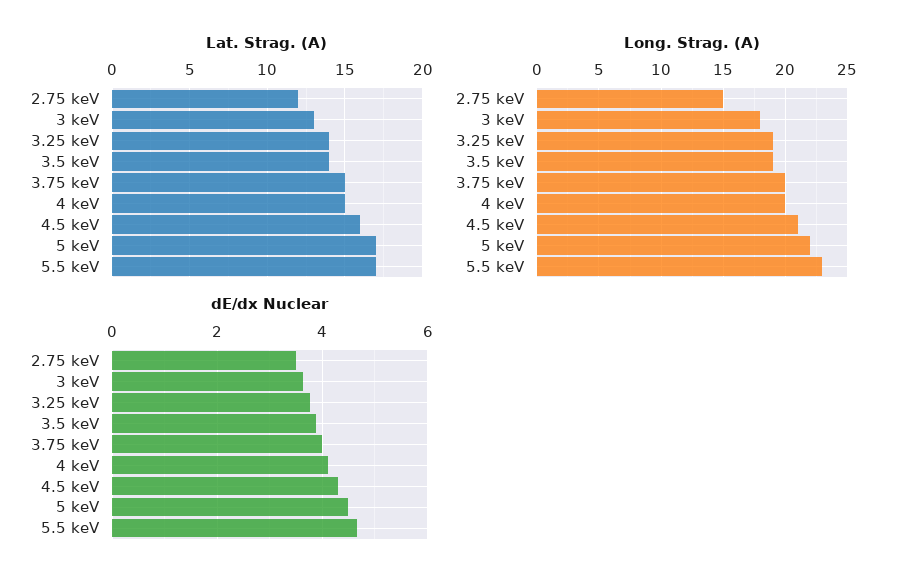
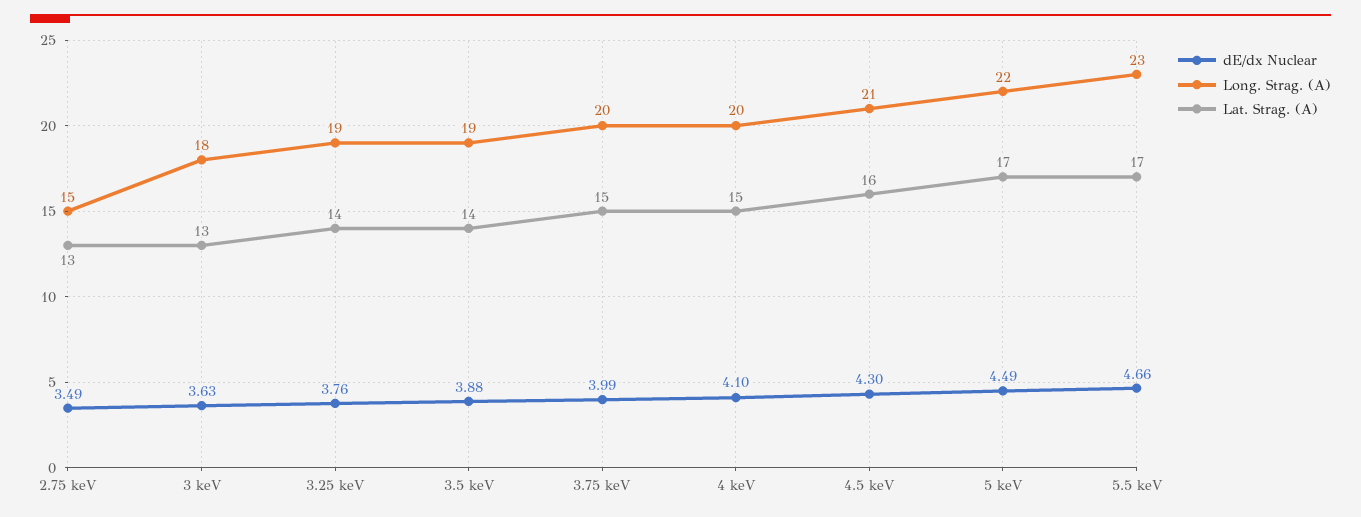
Lat. Strag. (A), 2.75 keV: 12 -> 13

